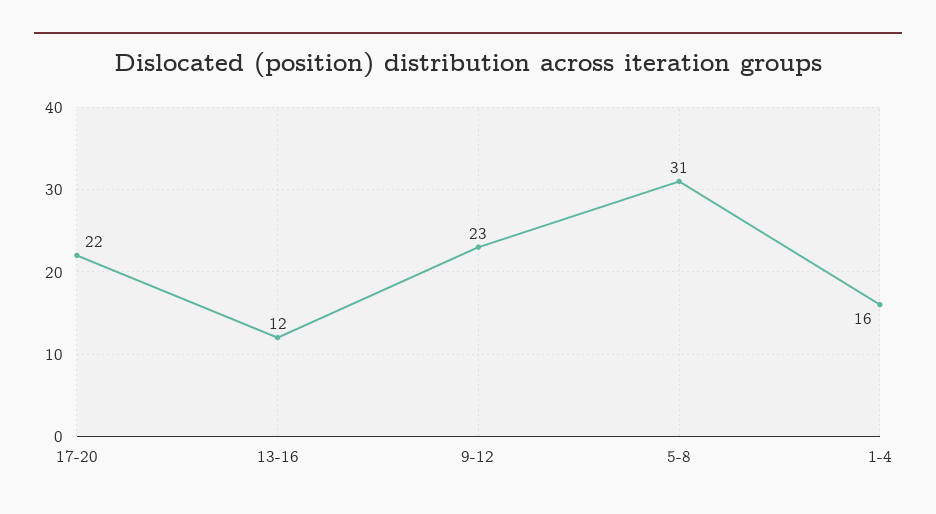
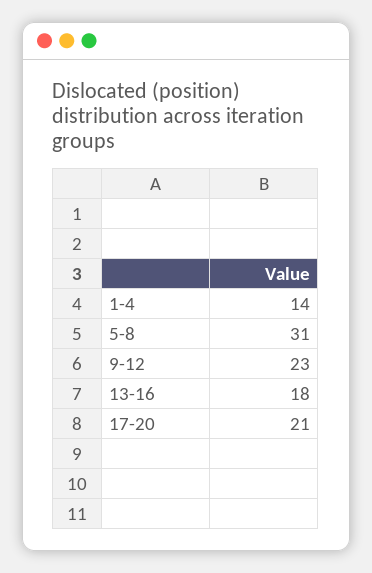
17-20: 22 -> 21
13-16: 12 -> 18
1-4: 16 -> 14

